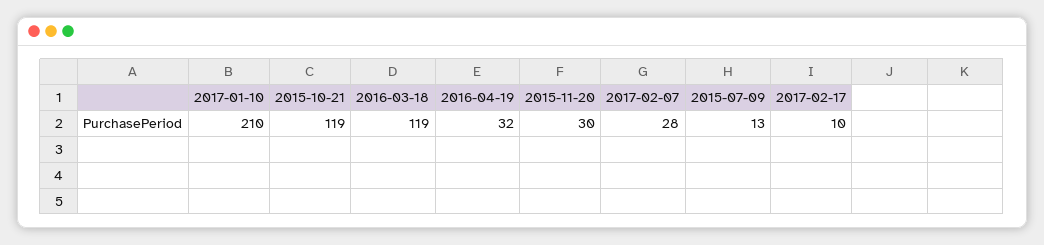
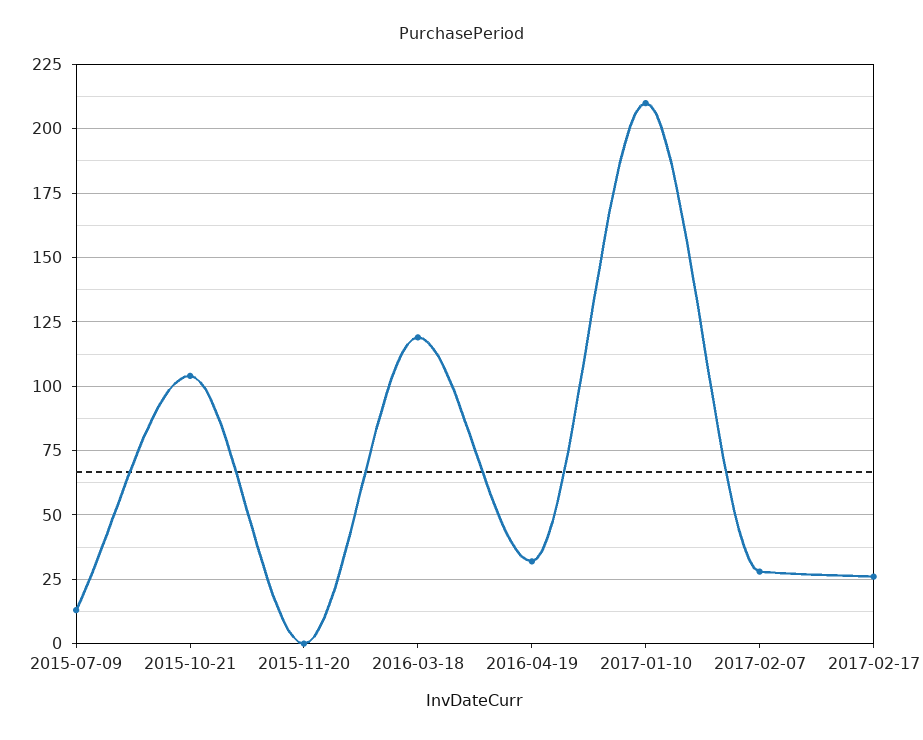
2015-10-21: 119 -> 105
2015-11-20: 30 -> 0
2017-02-17: 10 -> 25

